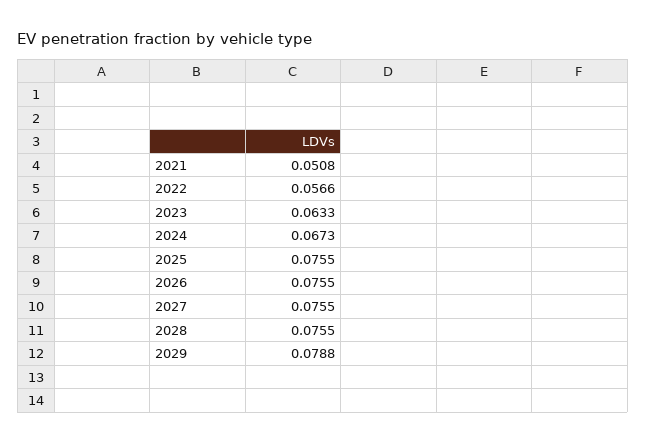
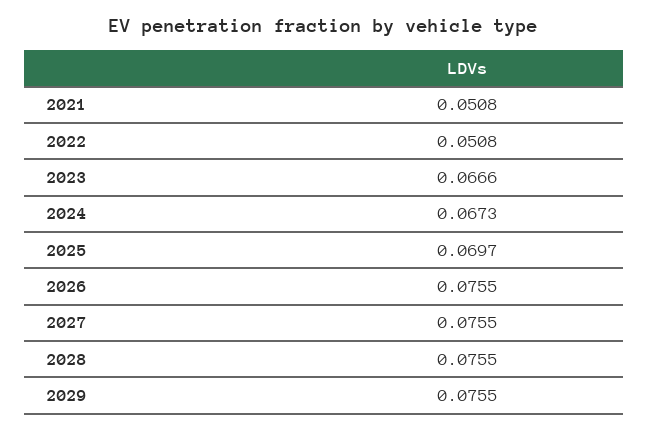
2022: 0.0566 -> 0.0508
2023: 0.0633 -> 0.0666
2025: 0.0755 -> 0.0697
2029: 0.0788 -> 0.0755

